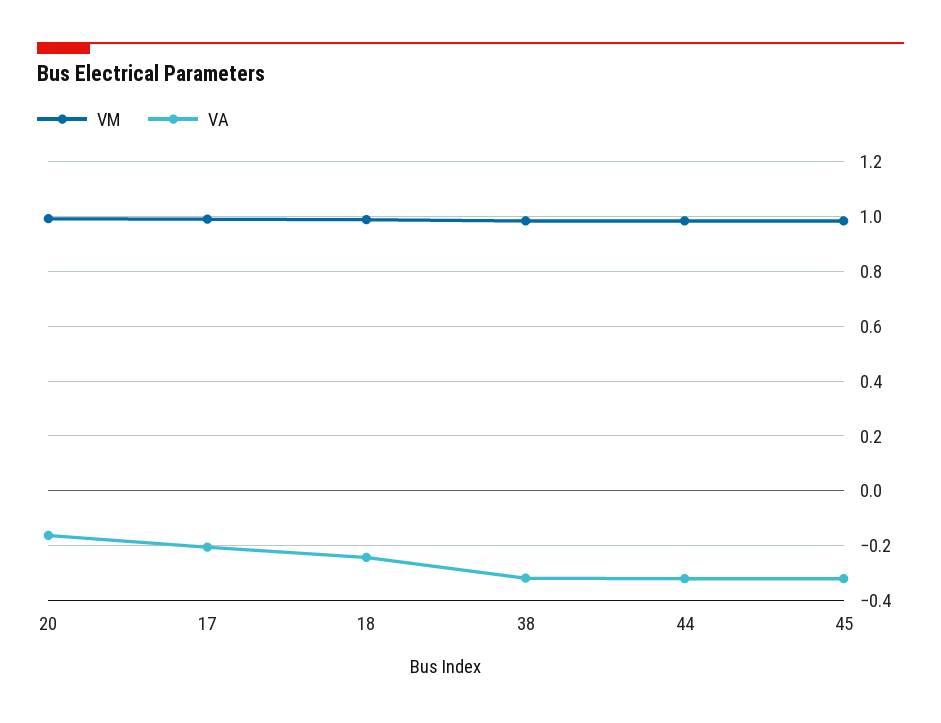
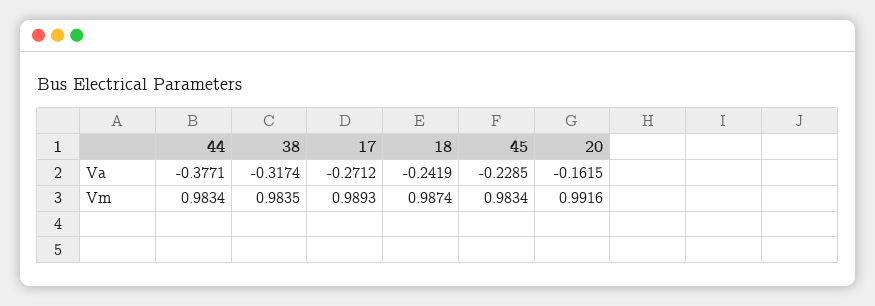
VA, 17: -0.2 -> -0.2712
VA, 44: -0.325 -> -0.3771
VA, 45: -0.325 -> -0.2285

